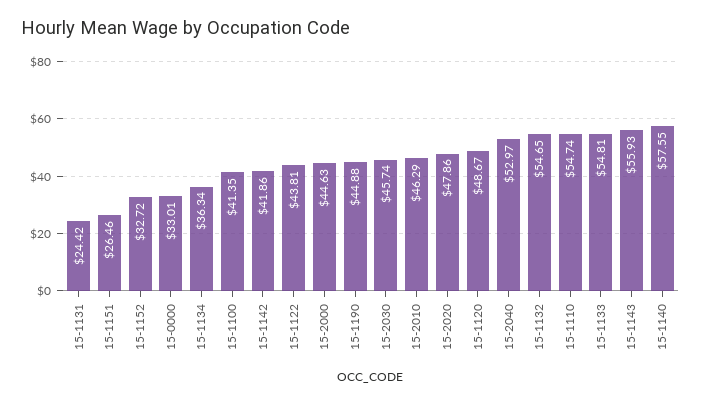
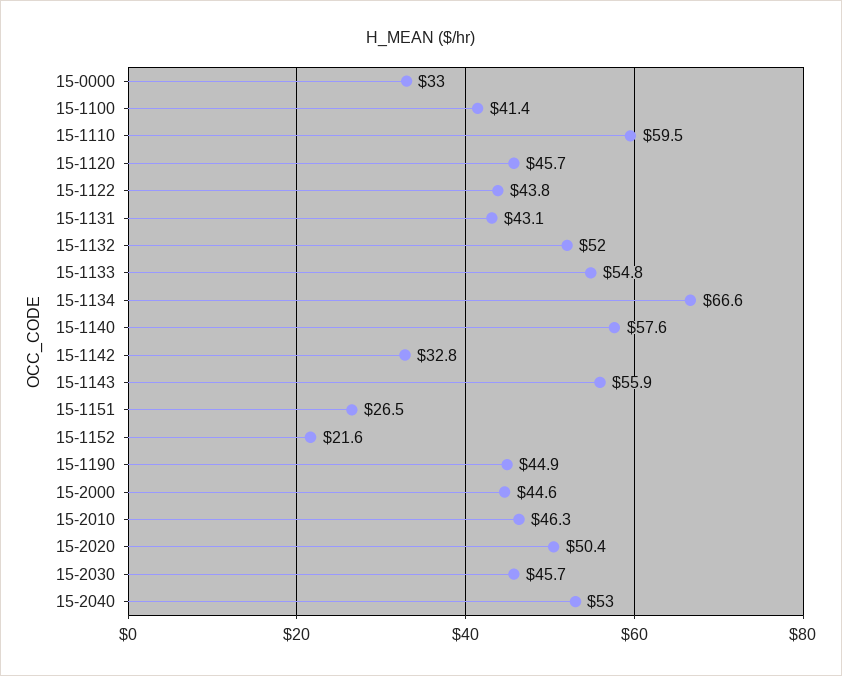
15-1131: 24.42 -> 43.1
15-1152: 32.72 -> 21.6
15-1134: 36.34 -> 66.6
15-1142: 41.86 -> 32.8
15-2020: 47.86 -> 50.4
15-1120: 48.67 -> 45.7
15-1132: 54.65 -> 52
15-1110: 54.74 -> 59.5

